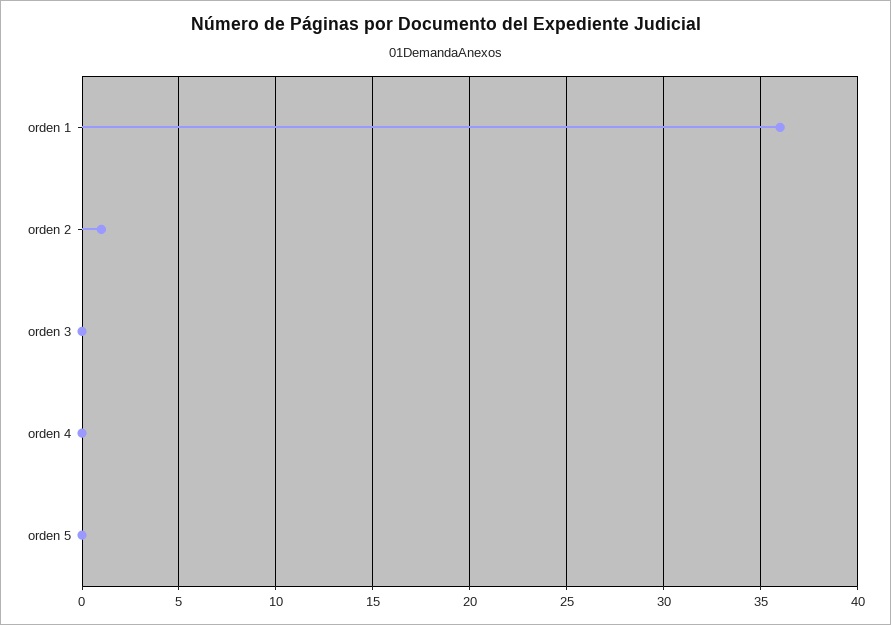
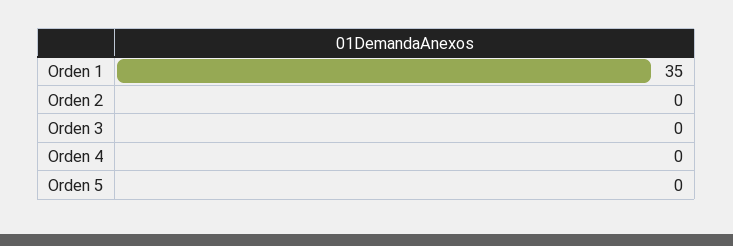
orden 1: 36 -> 35
orden 2: 1 -> 0

